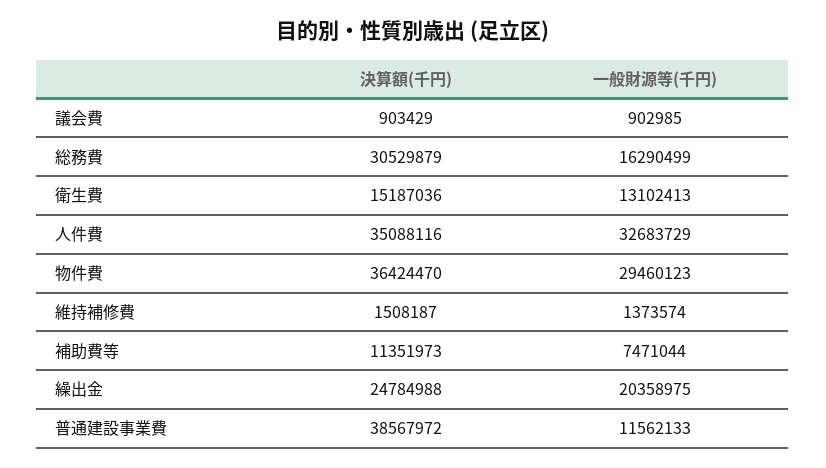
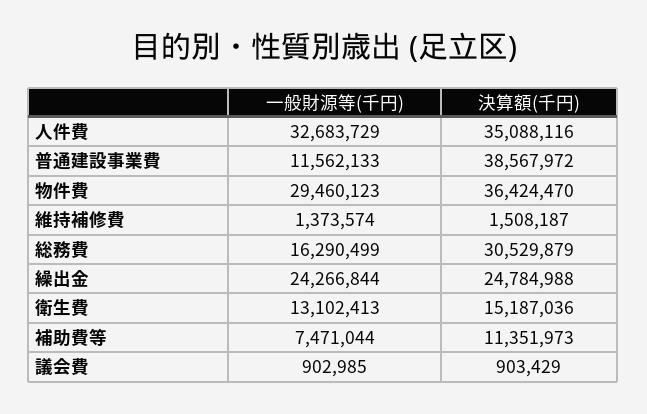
一般財源等(千円), 繰出金: 20358975 -> 24266844

